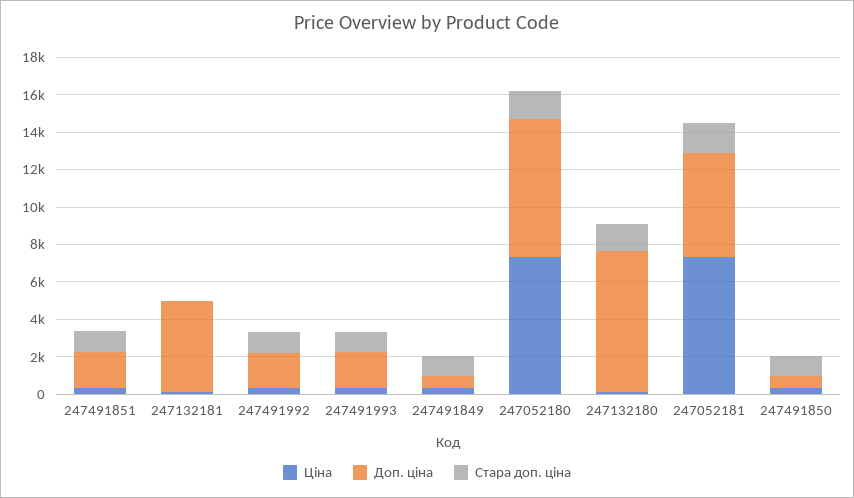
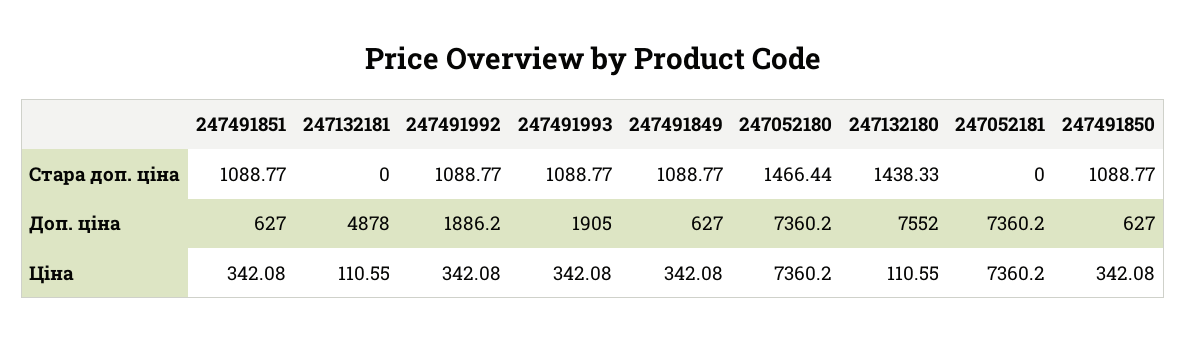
Доп. ціна, 247491851: 2000 -> 627
Доп. ціна, 247052181: 5500 -> 7360.2
Стара доп. ціна, 247052181: 1500 -> 0

